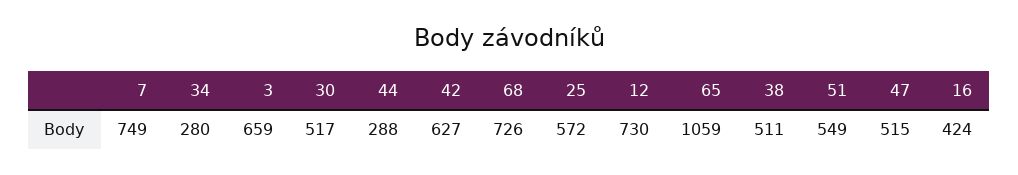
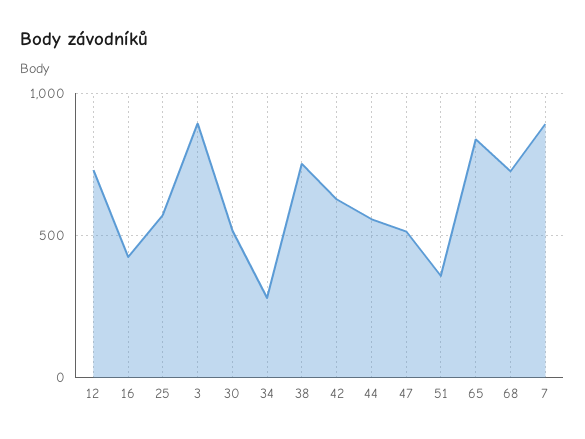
7: 749 -> 900
3: 659 -> 900
44: 288 -> 550
65: 1059 -> 850
38: 511 -> 750
51: 549 -> 350

